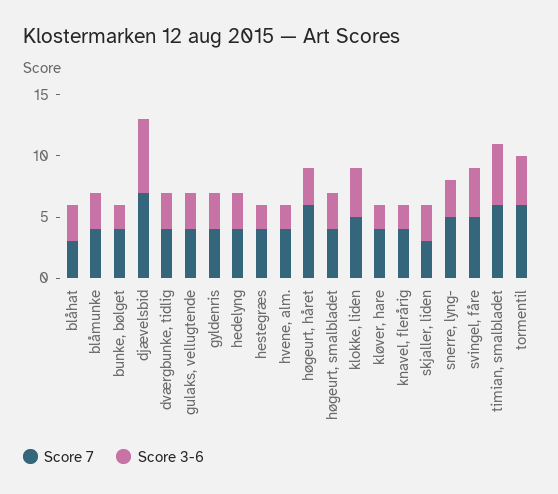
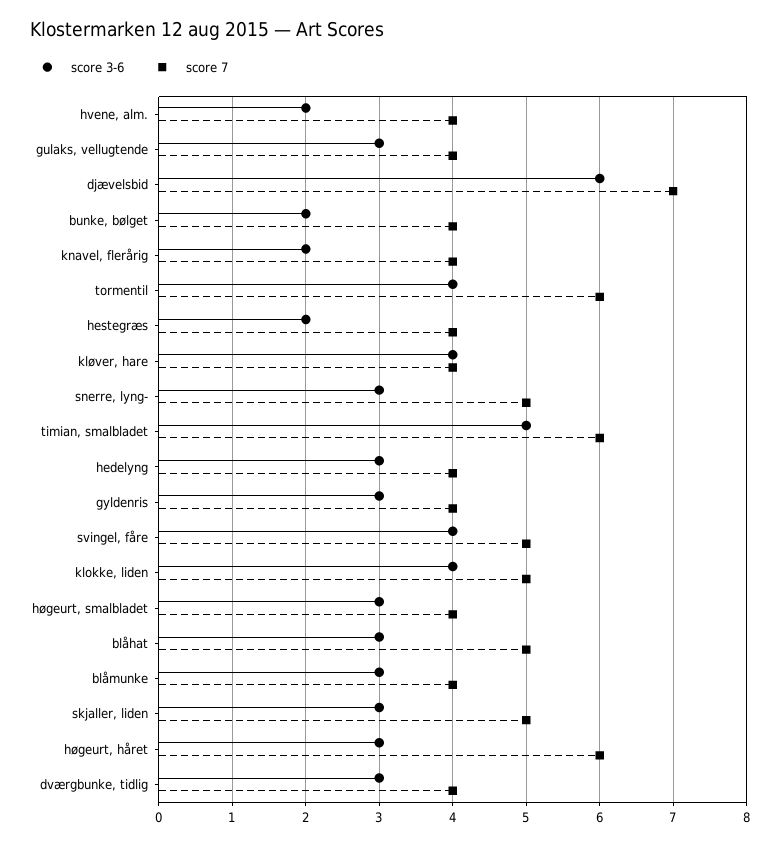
Score 7, blåhat: 3 -> 5
Score 3-6, kløver, hare: 2 -> 4
Score 7, skjaller, liden: 3 -> 5

